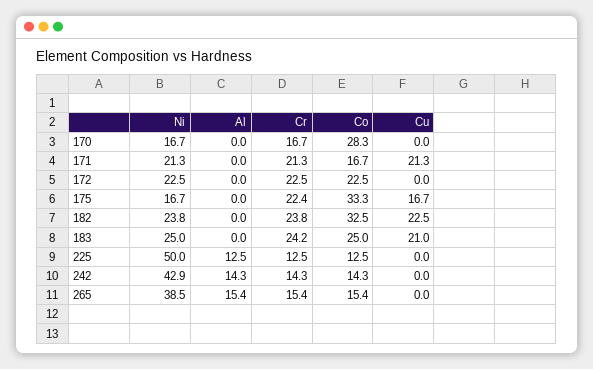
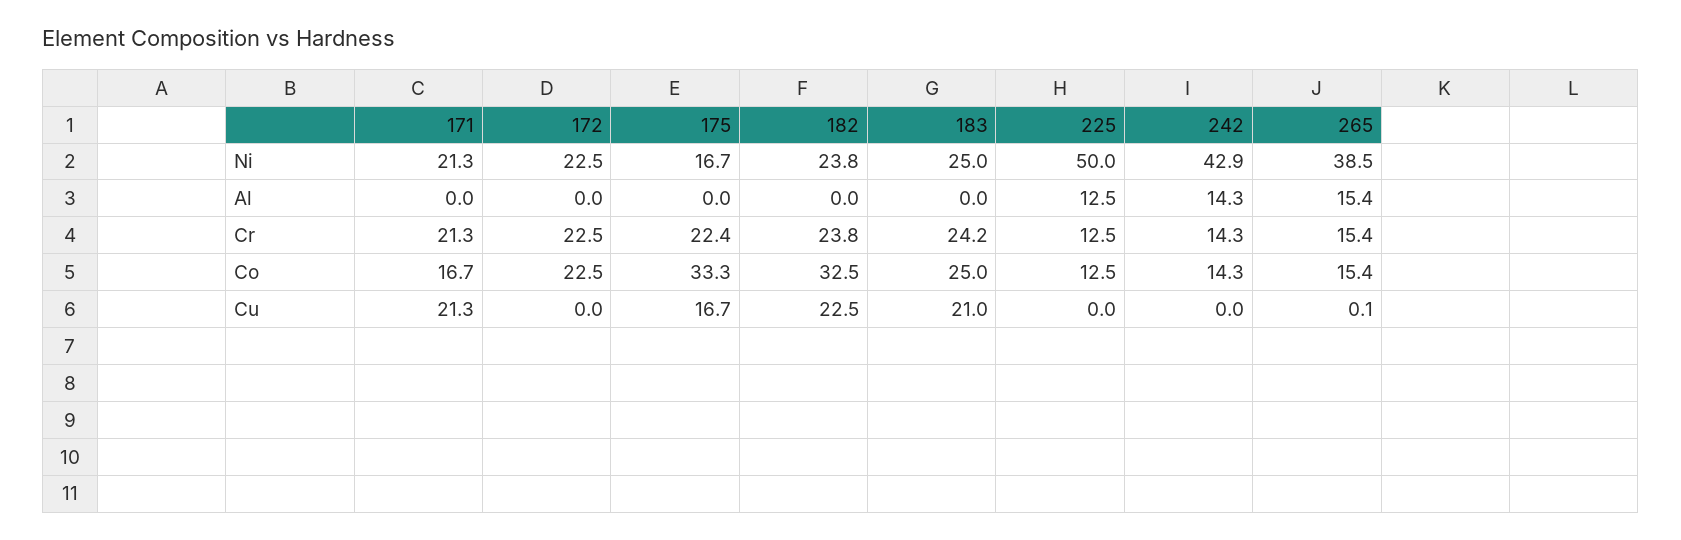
Ni, 170: 16.7 -> none
Al, 170: 0 -> none
Cr, 170: 16.7 -> none
Co, 170: 28.3 -> none
Cu, 170: 0 -> none
Cu, 265: 0 -> 0.1

